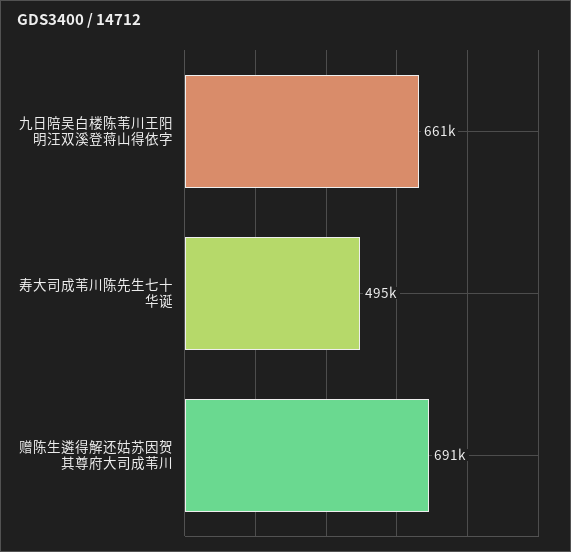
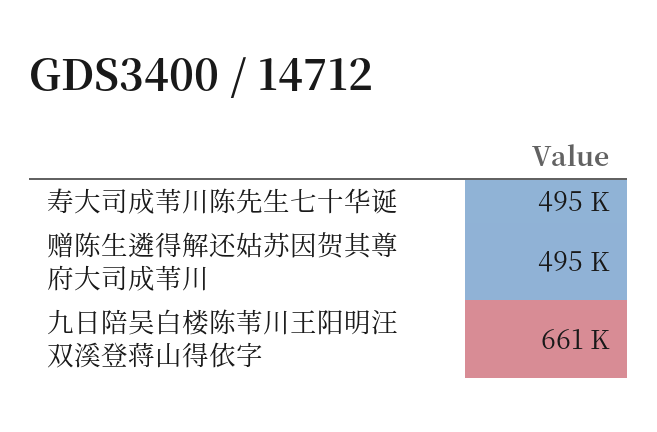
赠陈生遴得解还姑苏因贺其尊府大司成苇川: 691000 -> 495000

